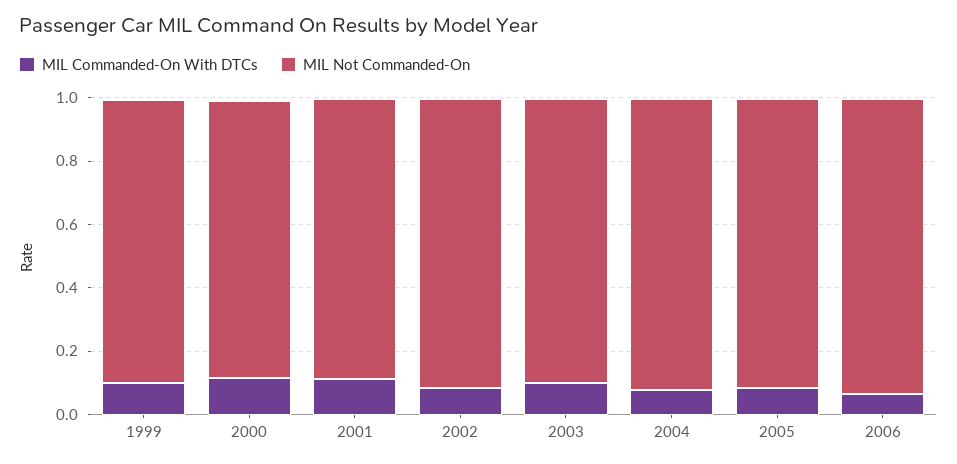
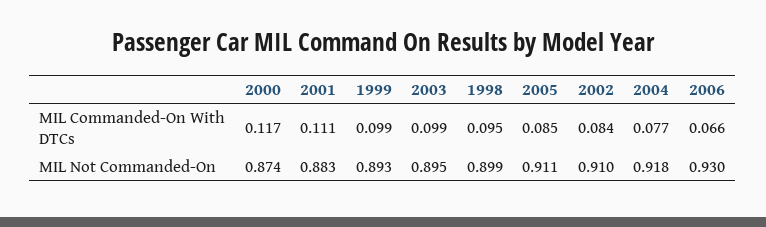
MIL Commanded-On With DTCs, 1998: none -> 0.095
MIL Not Commanded-On, 1998: none -> 0.899

